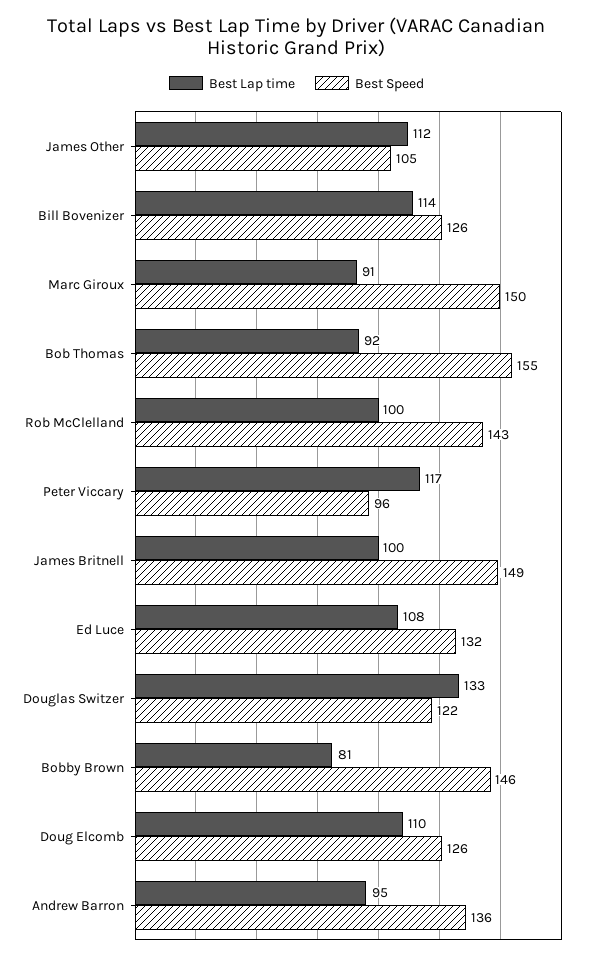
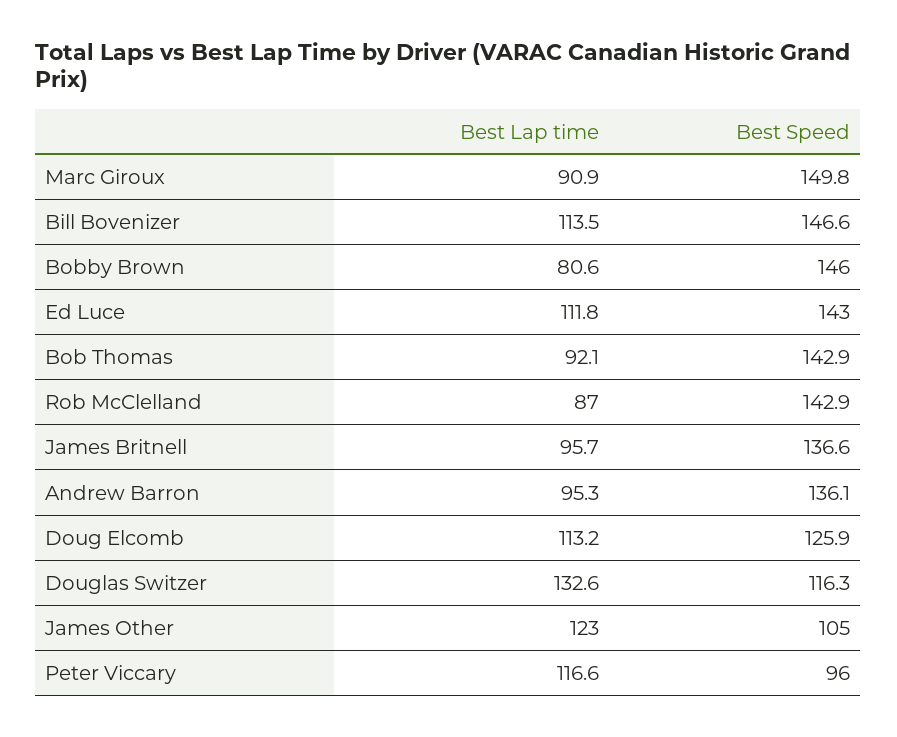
Best Lap time, James Other: 112 -> 123
Best Speed, Bill Bovenizer: 126 -> 146.6
Best Speed, Bob Thomas: 155 -> 142.9
Best Lap time, Rob McClelland: 100 -> 87
Best Lap time, James Britnell: 100 -> 95.7
Best Speed, James Britnell: 149 -> 136.6
Best Lap time, Ed Luce: 108 -> 111.8
Best Speed, Ed Luce: 132 -> 143
Best Speed, Douglas Switzer: 122 -> 116.3
Best Lap time, Doug Elcomb: 110 -> 113.2

